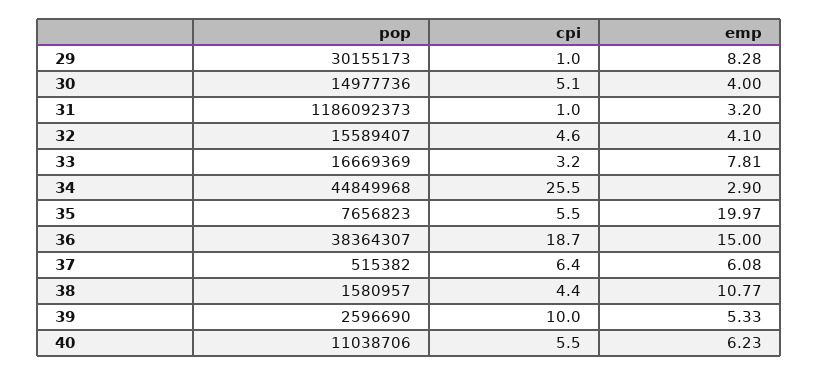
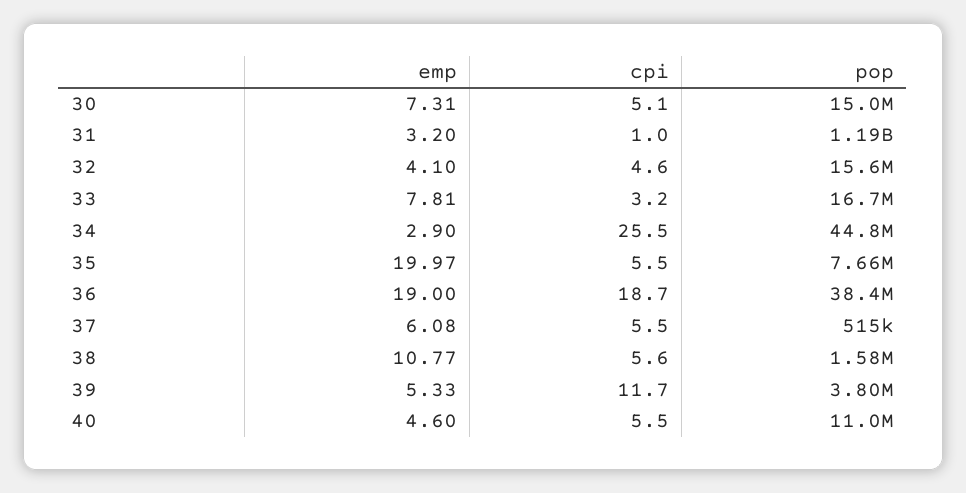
pop, 29: 30155173 -> none
cpi, 29: 1 -> none
emp, 29: 8.28 -> none
emp, 30: 4 -> 7.31
emp, 36: 15 -> 19
cpi, 37: 6.4 -> 5.5
cpi, 38: 4.4 -> 5.6
pop, 39: 2596690 -> 3800000
cpi, 39: 10 -> 11.7
emp, 40: 6.23 -> 4.6

